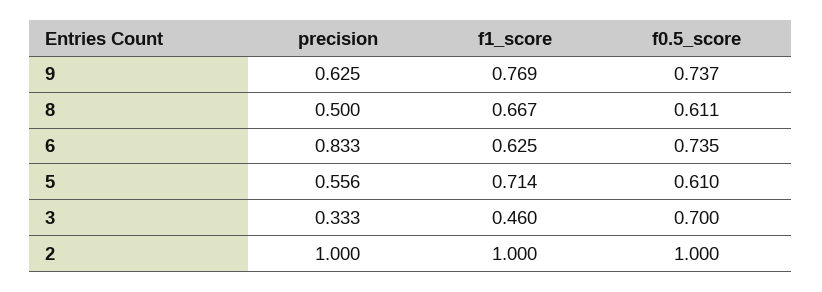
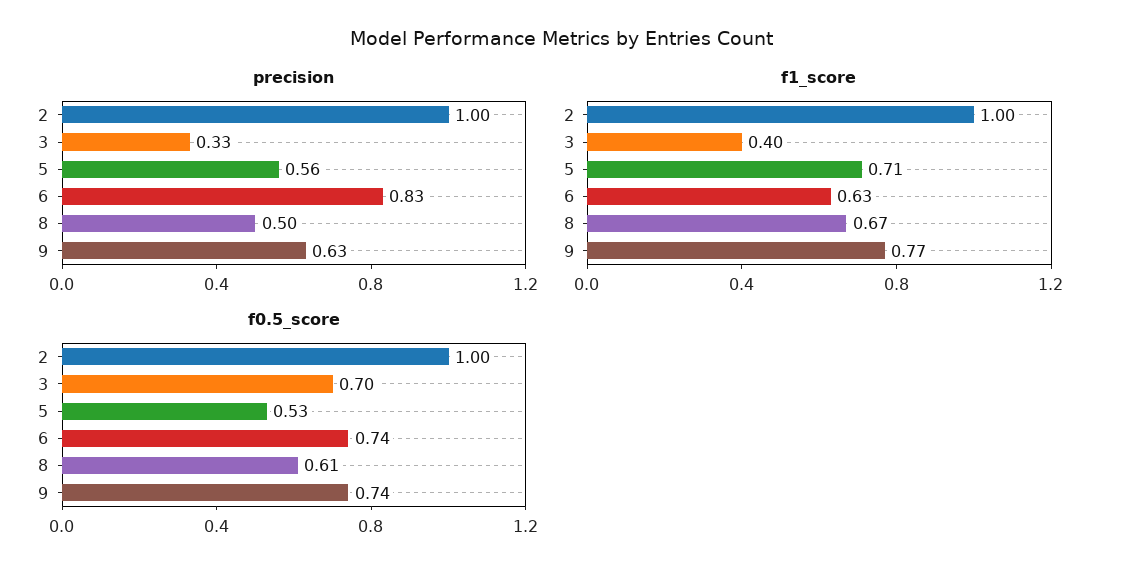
f0.5_score, 5: 0.61 -> 0.53
f1_score, 3: 0.46 -> 0.4

